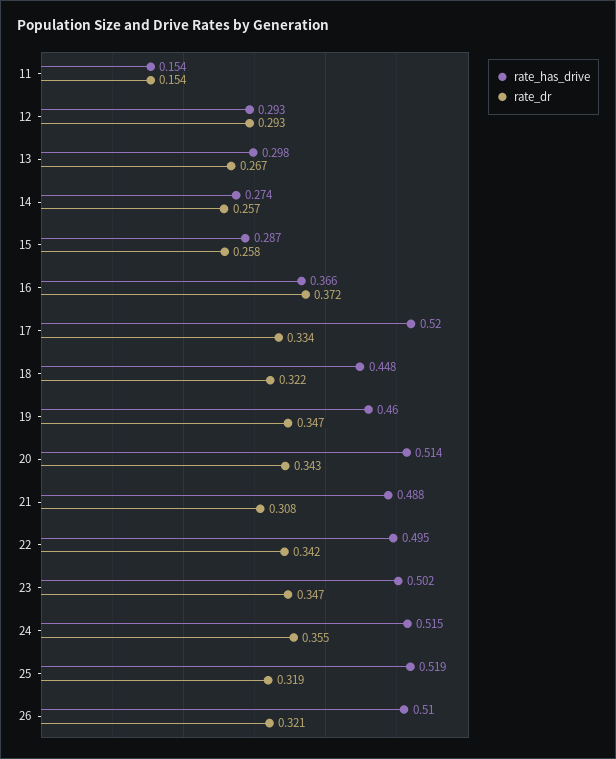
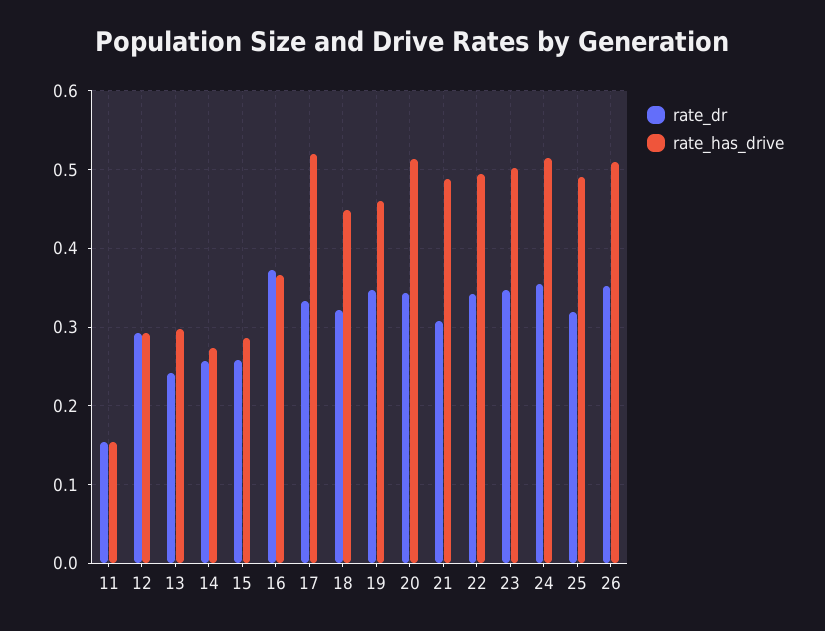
rate_dr, 13: 0.267 -> 0.24
rate_has_drive, 25: 0.519 -> 0.49
rate_dr, 26: 0.321 -> 0.35

